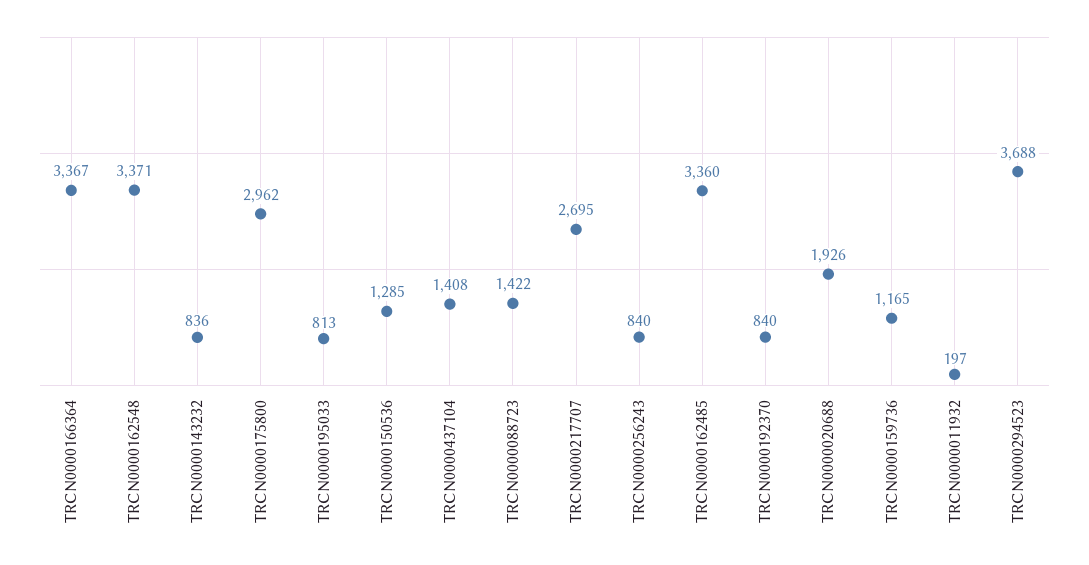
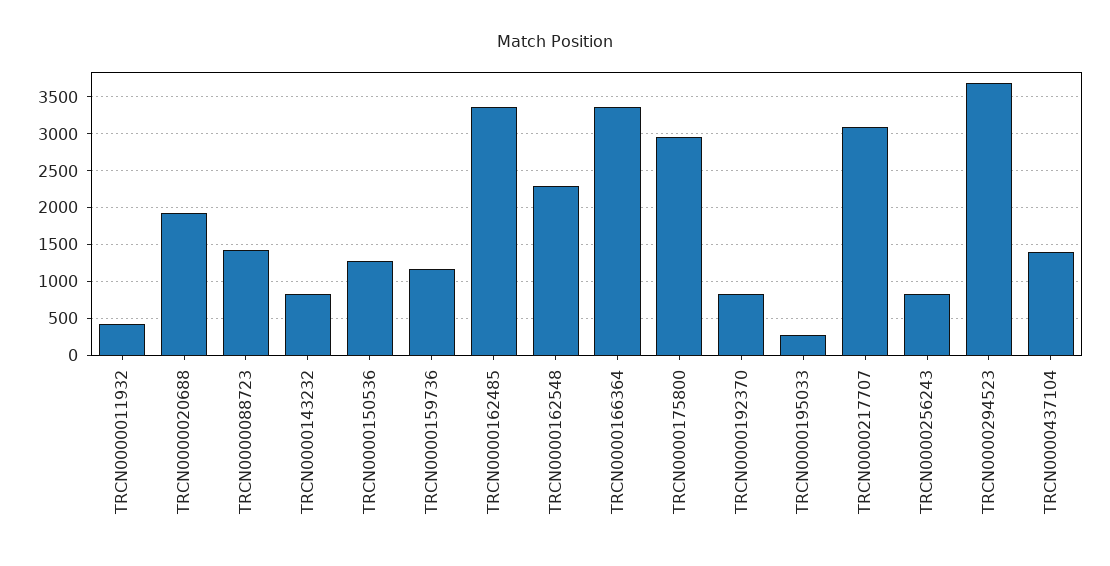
TRCN0000162548: 3371 -> 2300
TRCN0000195033: 813 -> 300
TRCN0000217707: 2695 -> 3100
TRCN0000011932: 197 -> 400

